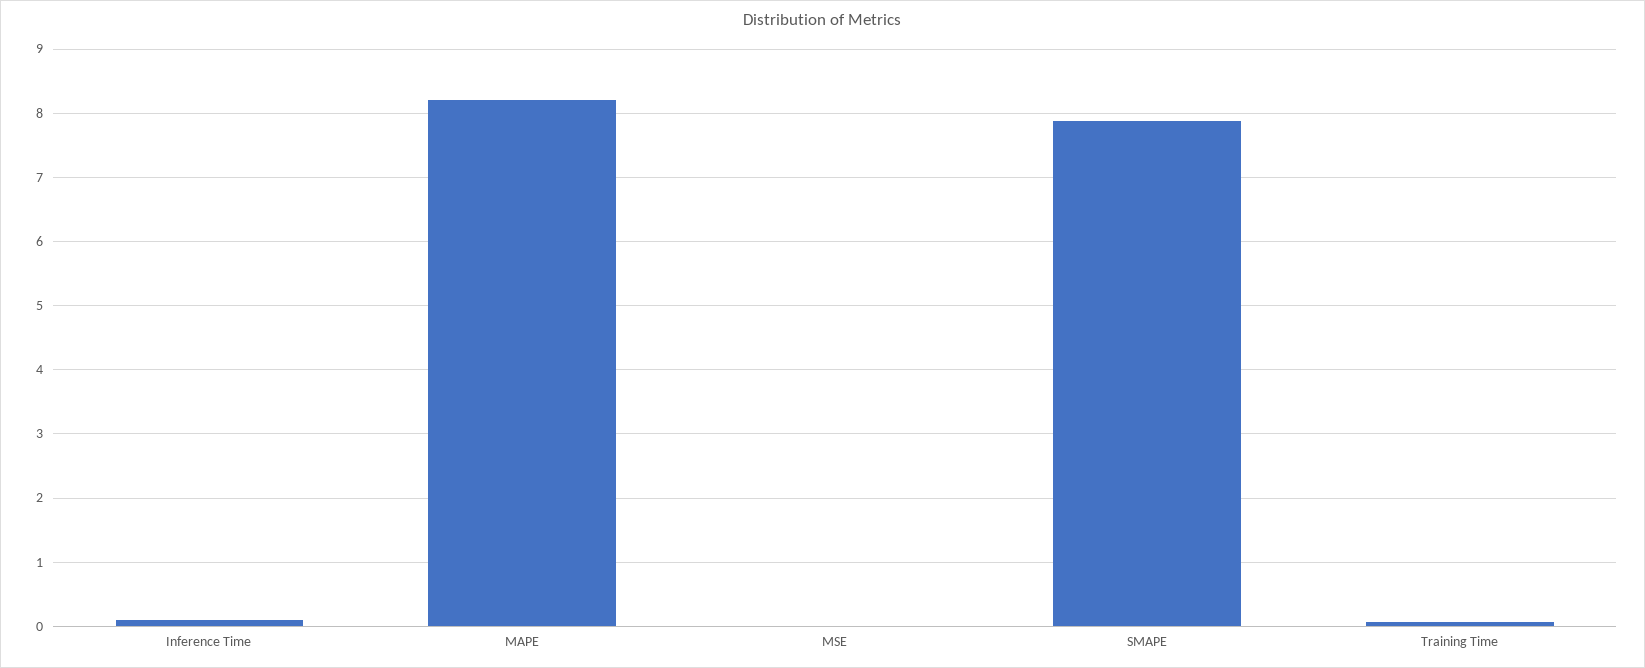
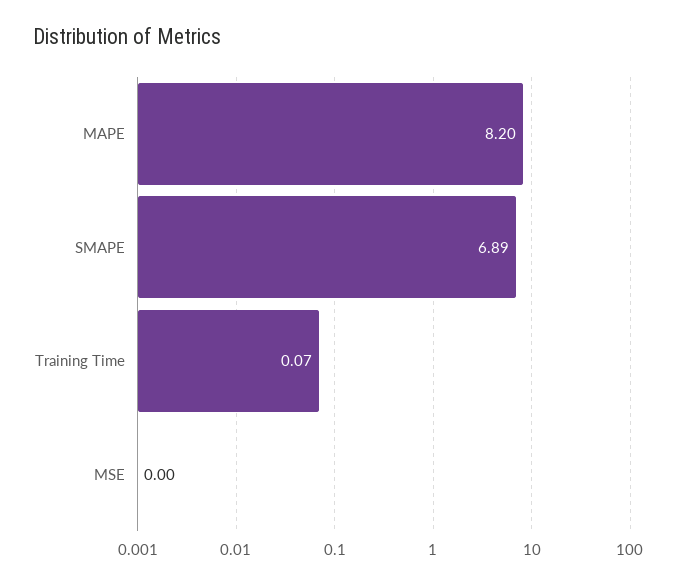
Inference Time: 0.1 -> none
SMAPE: 7.9 -> 6.89

